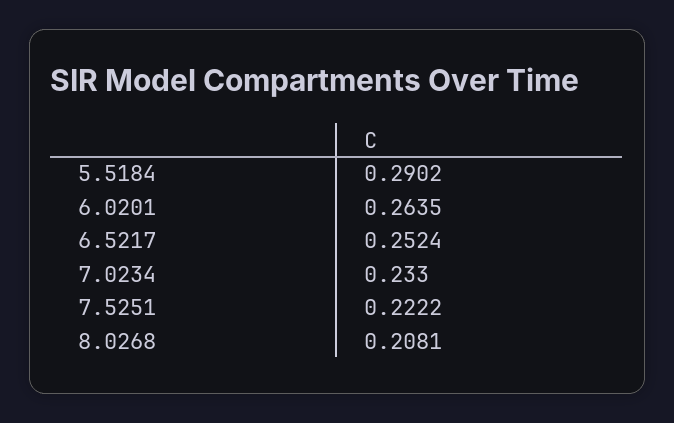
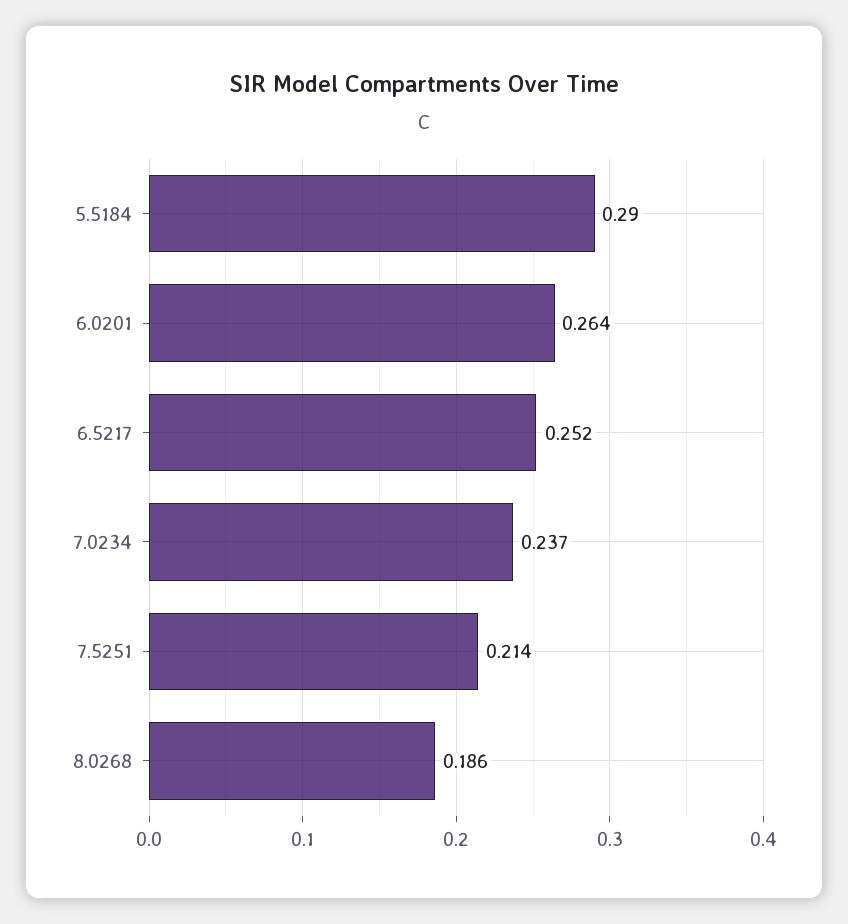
7.0234: 0.233 -> 0.237
7.5251: 0.2222 -> 0.214
8.0268: 0.2081 -> 0.186

